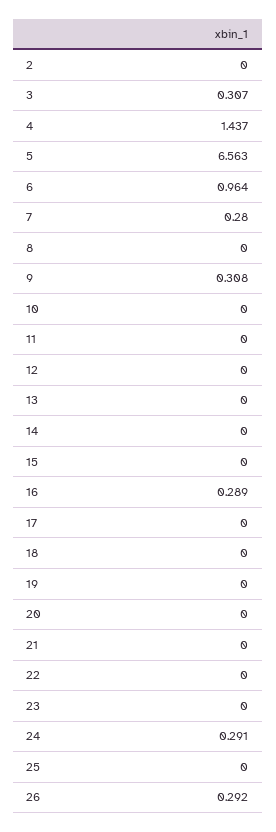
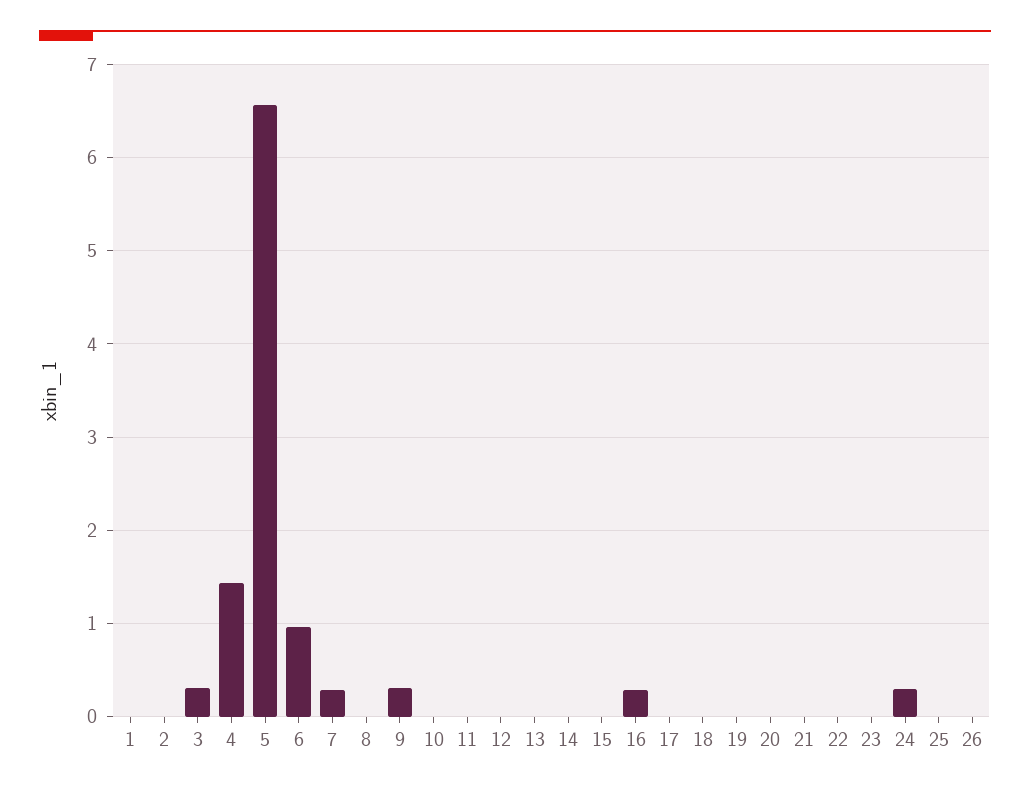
26: 0.292 -> 0
1: none -> 0

